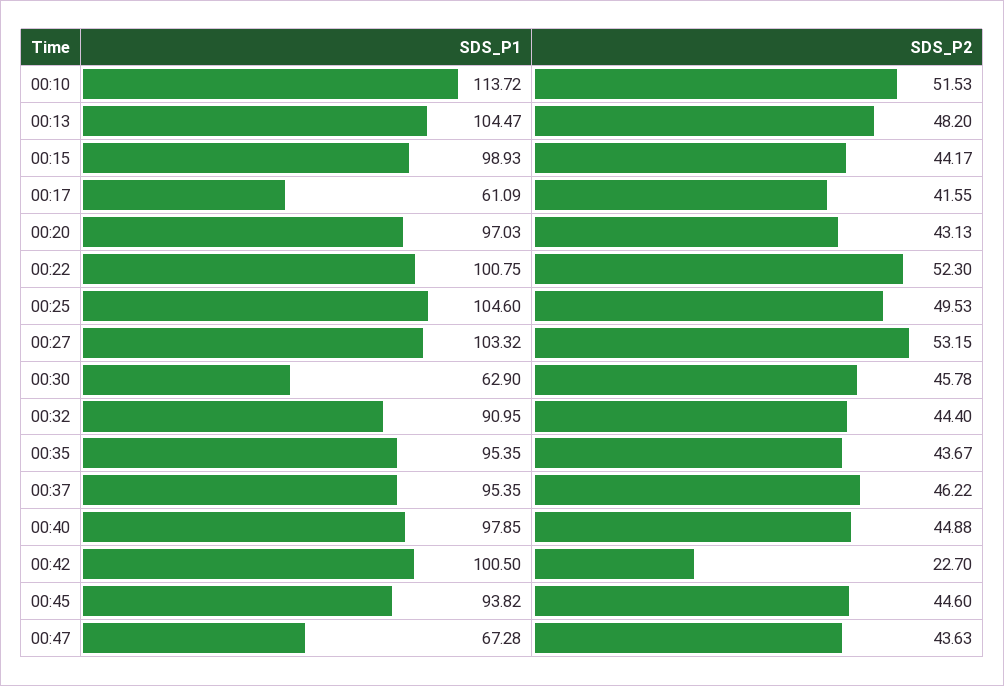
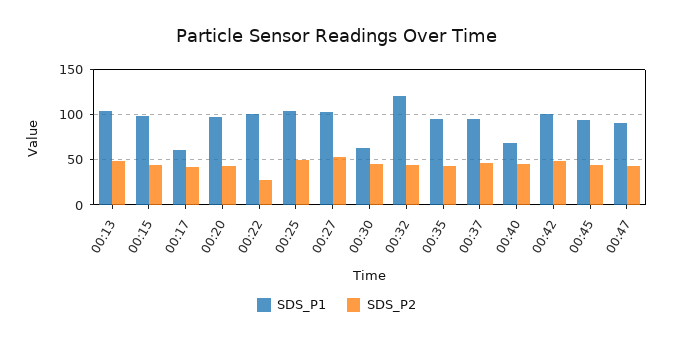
SDS_P1, 00:10: 113.72 -> none
SDS_P2, 00:10: 51.53 -> none
SDS_P2, 00:22: 52.3 -> 30
SDS_P1, 00:32: 90.95 -> 120
SDS_P1, 00:40: 97.85 -> 70
SDS_P2, 00:42: 22.7 -> 50
SDS_P1, 00:47: 67.28 -> 90

